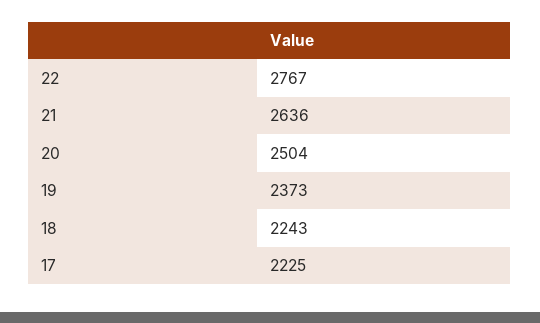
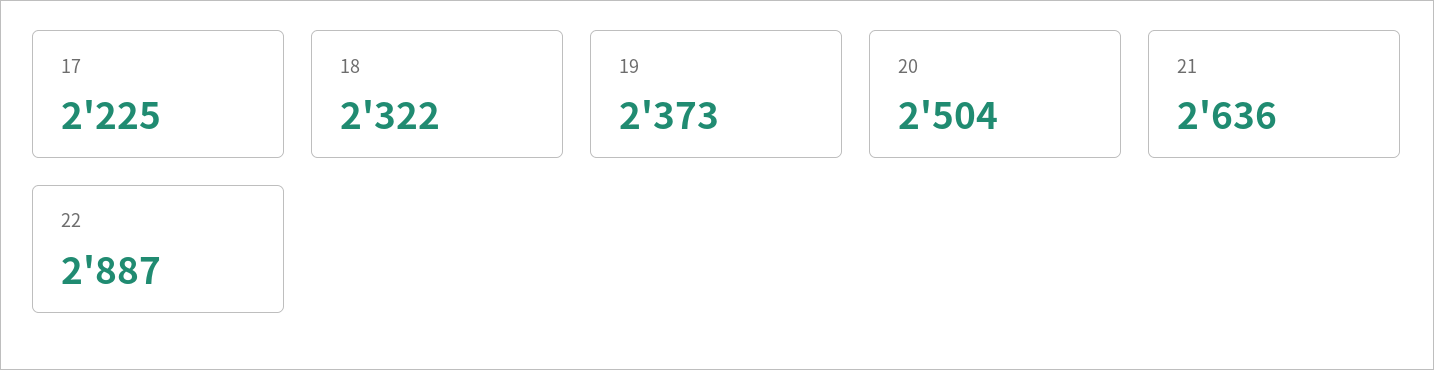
22: 2767 -> 2887
18: 2243 -> 2322

